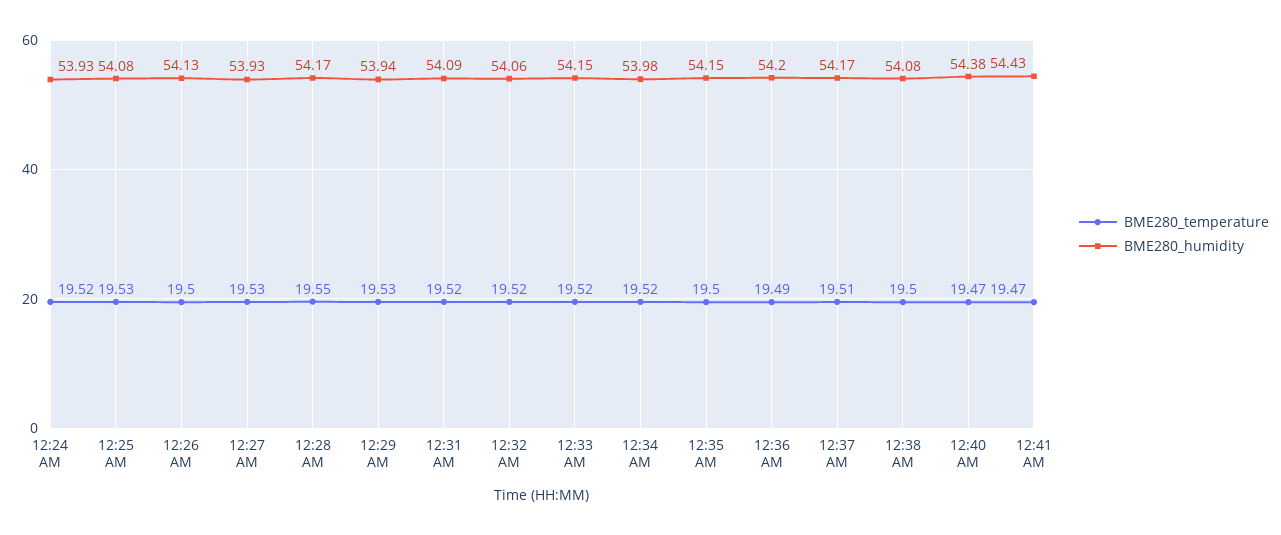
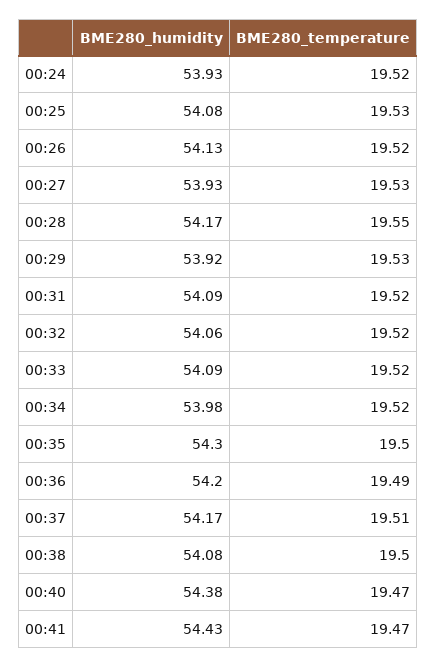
BME280_temperature, 12:26 AM: 19.5 -> 19.52
BME280_humidity, 12:29 AM: 53.94 -> 53.92
BME280_humidity, 12:33 AM: 54.15 -> 54.09
BME280_humidity, 12:35 AM: 54.15 -> 54.3

